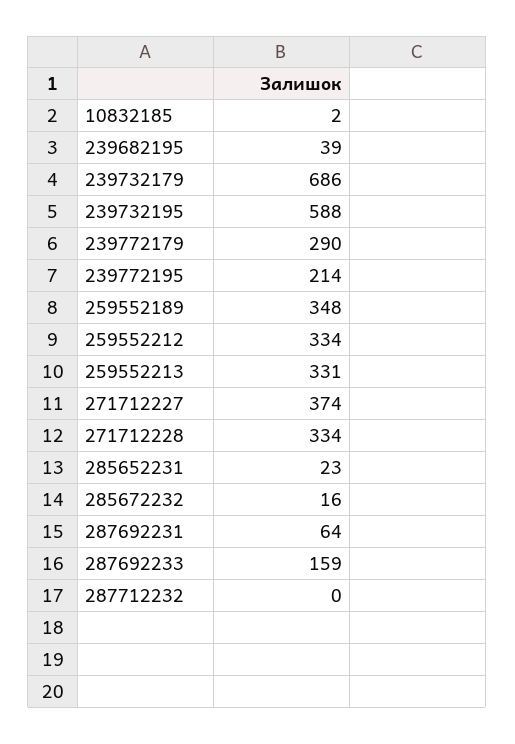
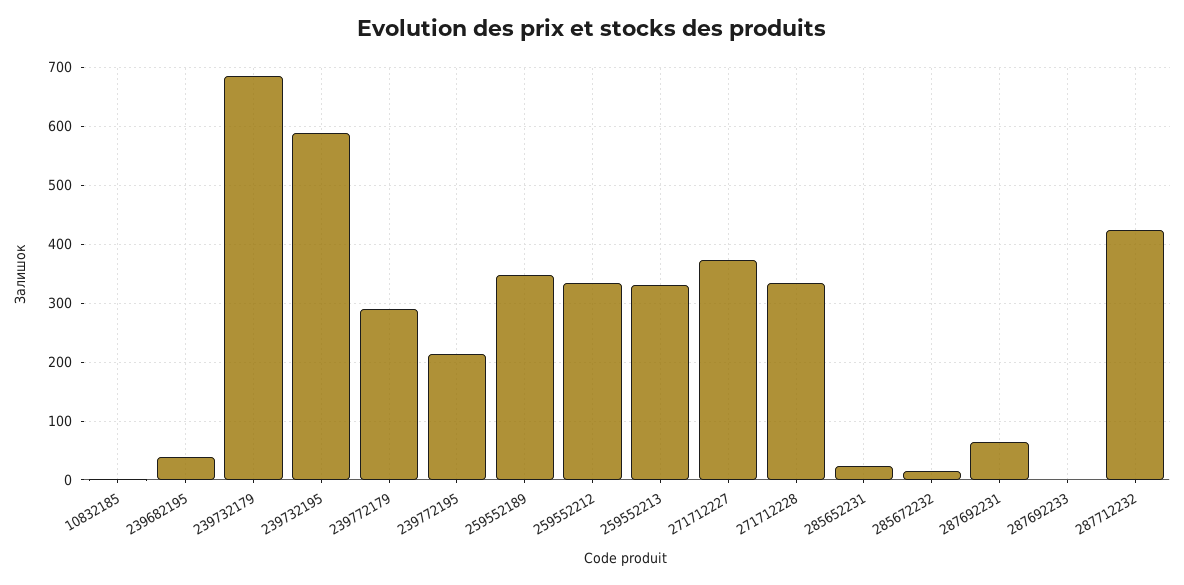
287692233: 159 -> 0
287712232: 0 -> 420

